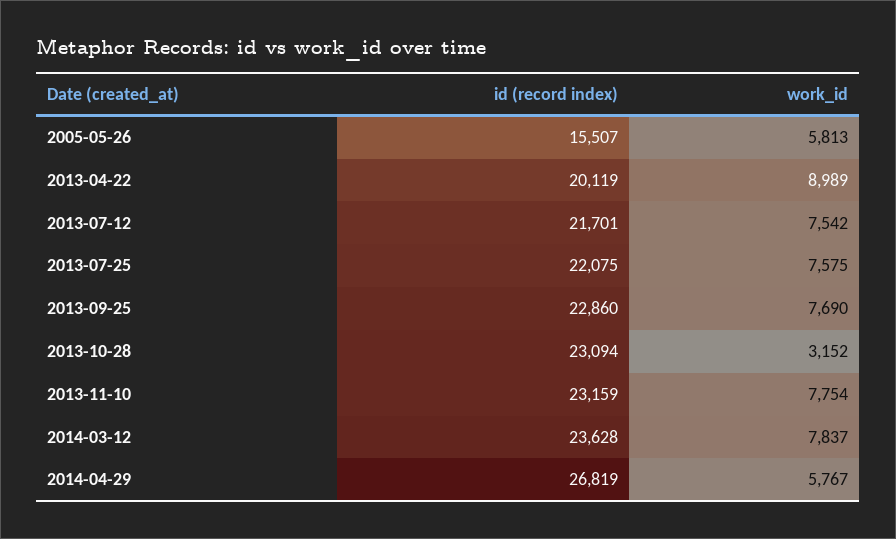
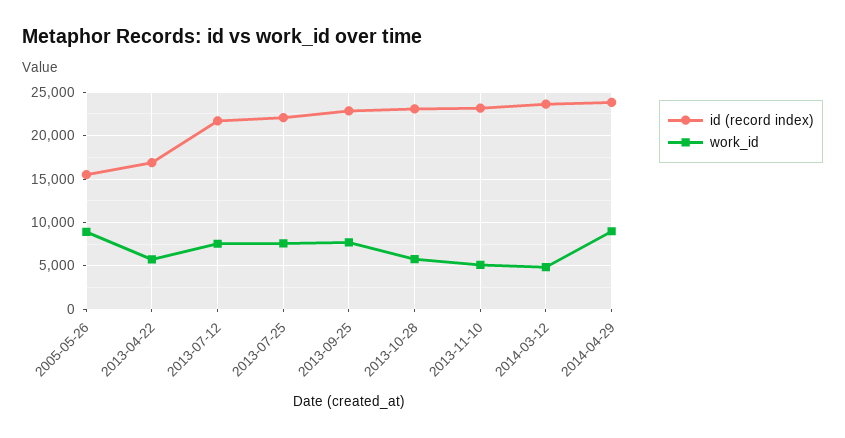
work_id, 2005-05-26: 5813 -> 9000
id (record index), 2013-04-22: 20119 -> 17000
work_id, 2013-04-22: 8989 -> 6000
work_id, 2013-10-28: 3152 -> 6000
work_id, 2013-11-10: 7754 -> 5000
work_id, 2014-03-12: 7837 -> 5000
id (record index), 2014-04-29: 26819 -> 24000
work_id, 2014-04-29: 5767 -> 9000

